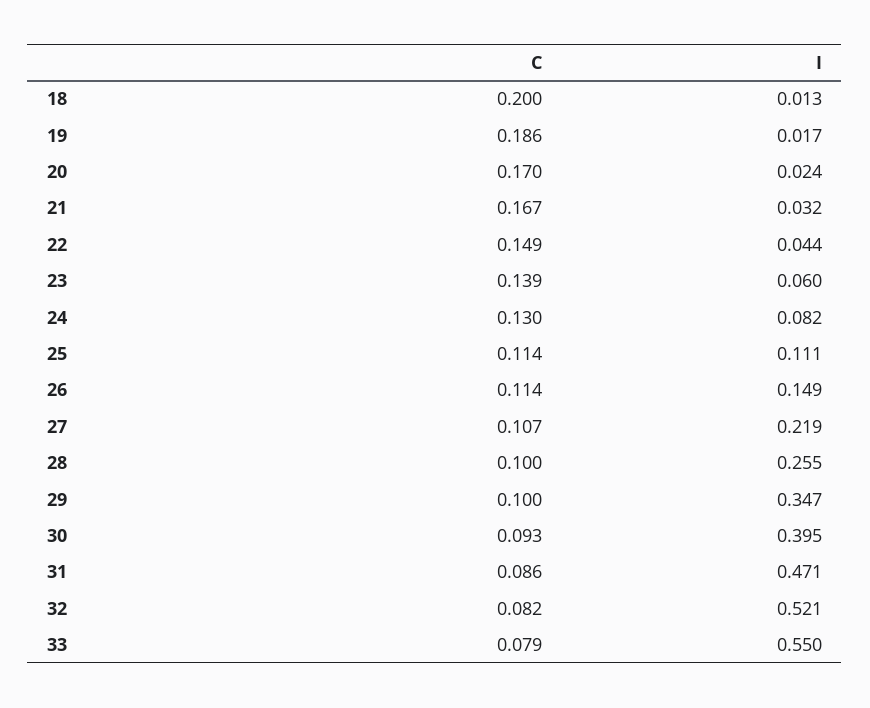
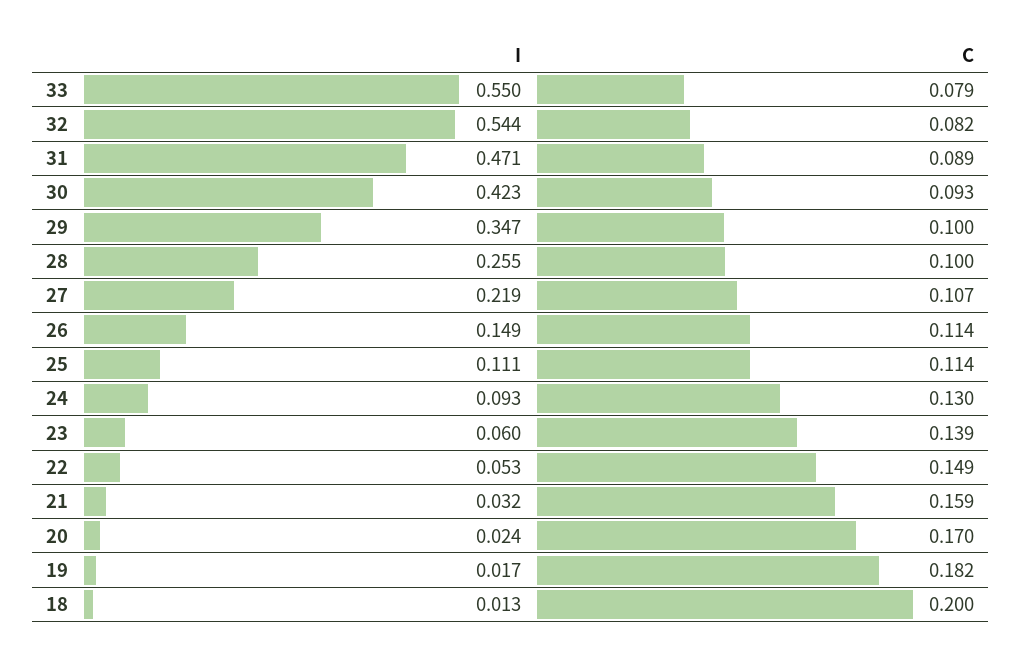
C, 19: 0.186 -> 0.182
C, 21: 0.167 -> 0.159
I, 22: 0.044 -> 0.053
I, 24: 0.082 -> 0.093
I, 30: 0.395 -> 0.423
C, 31: 0.086 -> 0.089
I, 32: 0.521 -> 0.544

